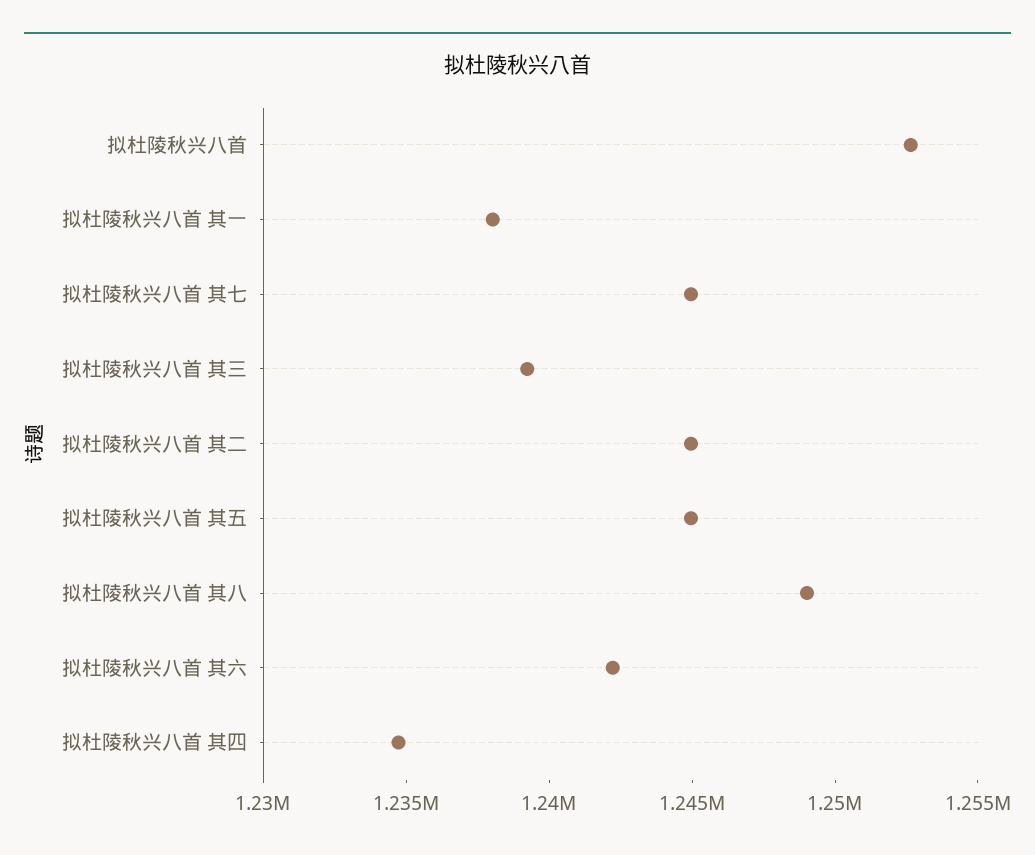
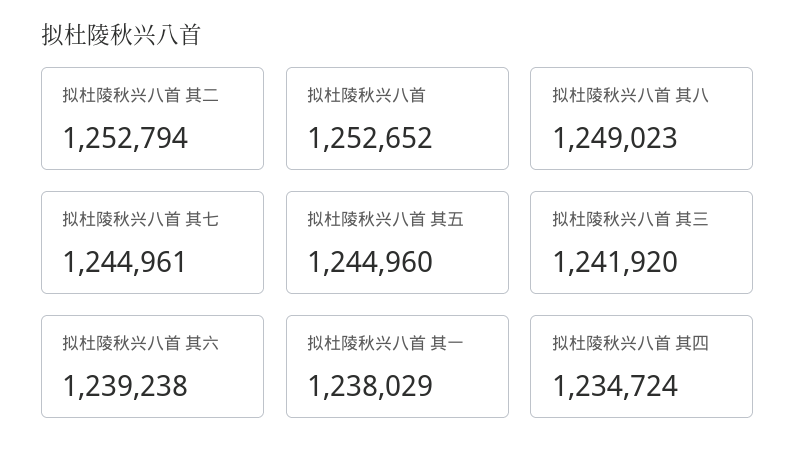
拟杜陵秋兴八首 其三: 1239000 -> 1241920
拟杜陵秋兴八首 其二: 1245000 -> 1252794
拟杜陵秋兴八首 其六: 1242000 -> 1239238

